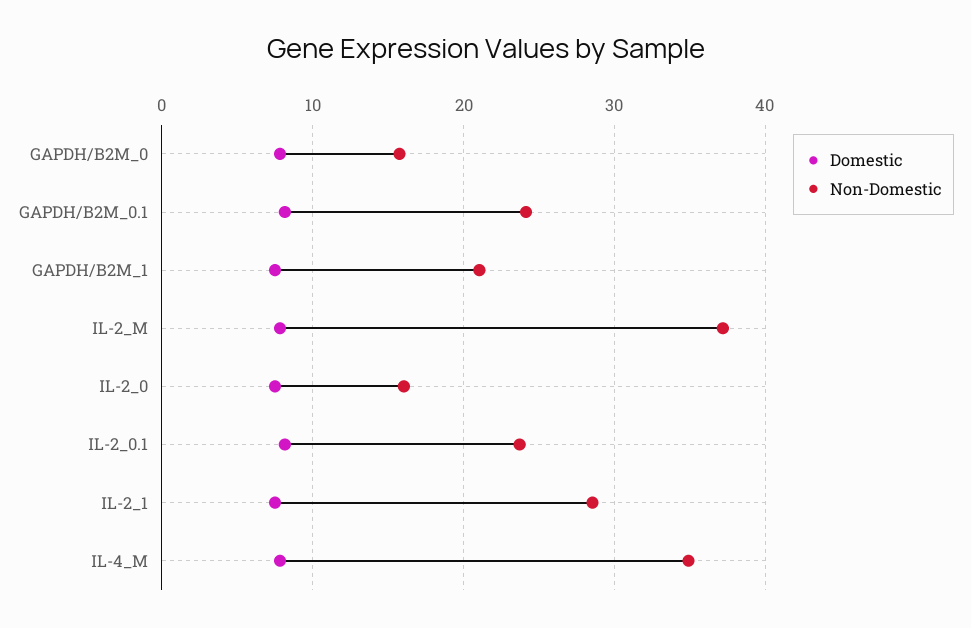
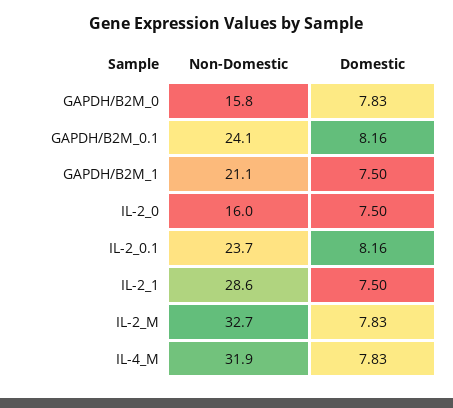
Non-Domestic, IL-2_M: 37 -> 32.7
Non-Domestic, IL-4_M: 35 -> 31.9

